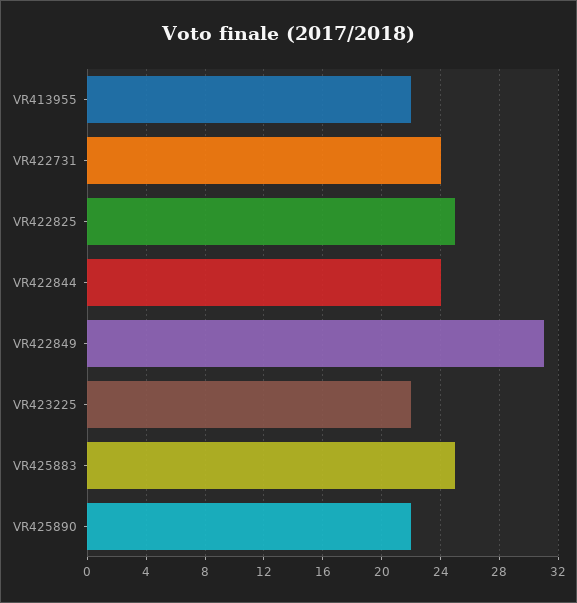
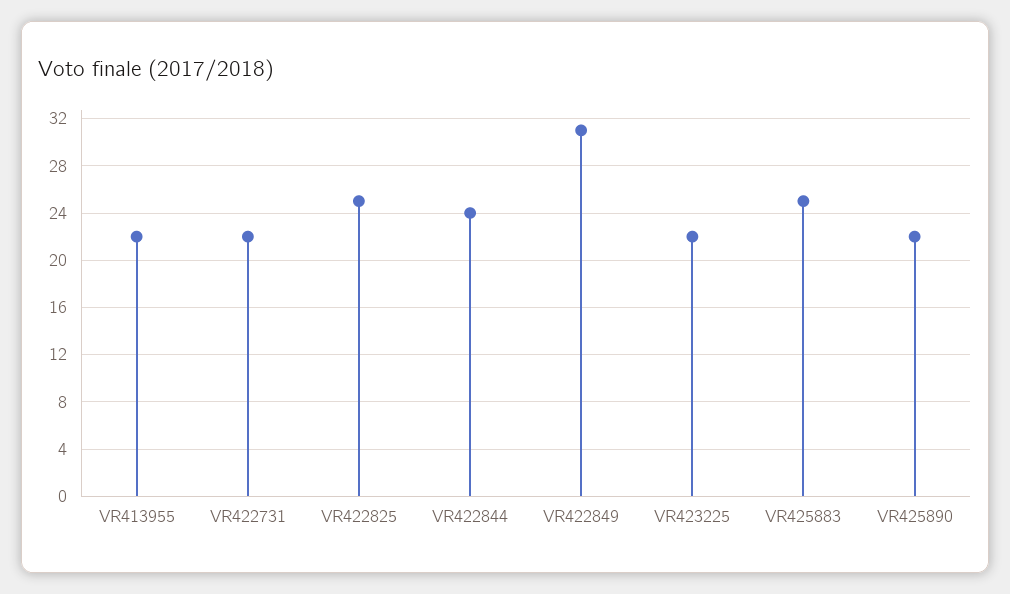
VR422731: 24 -> 22

